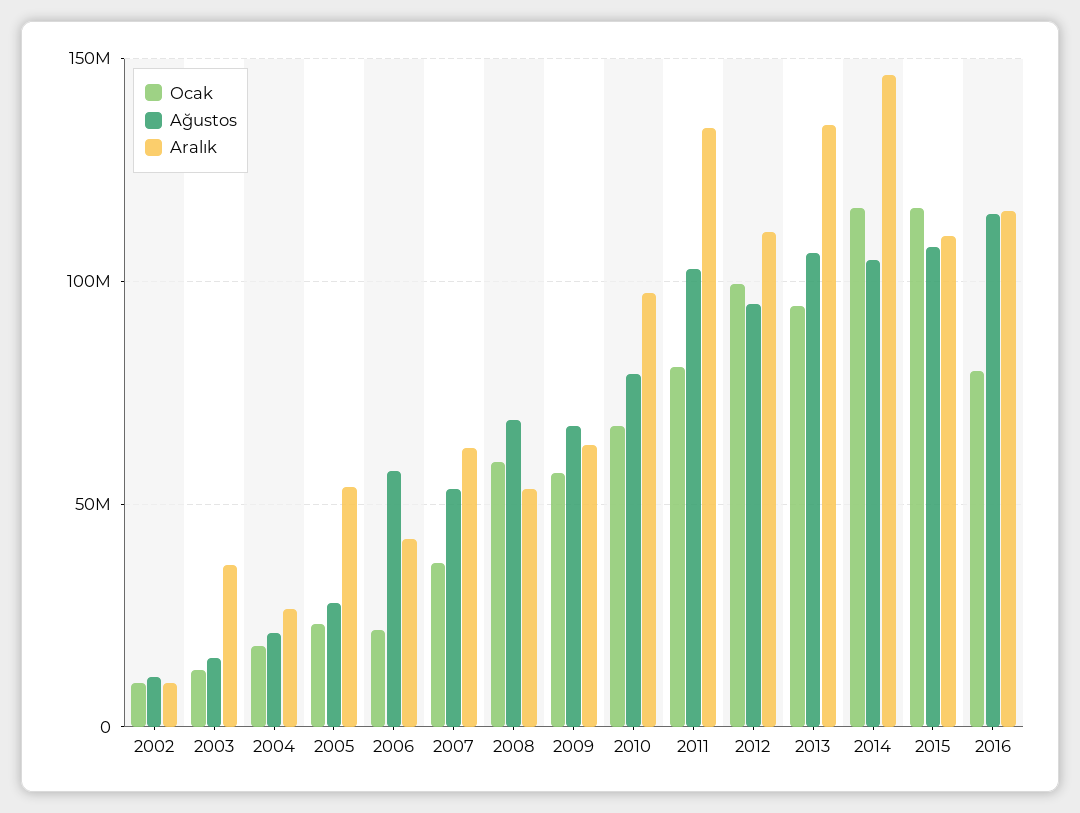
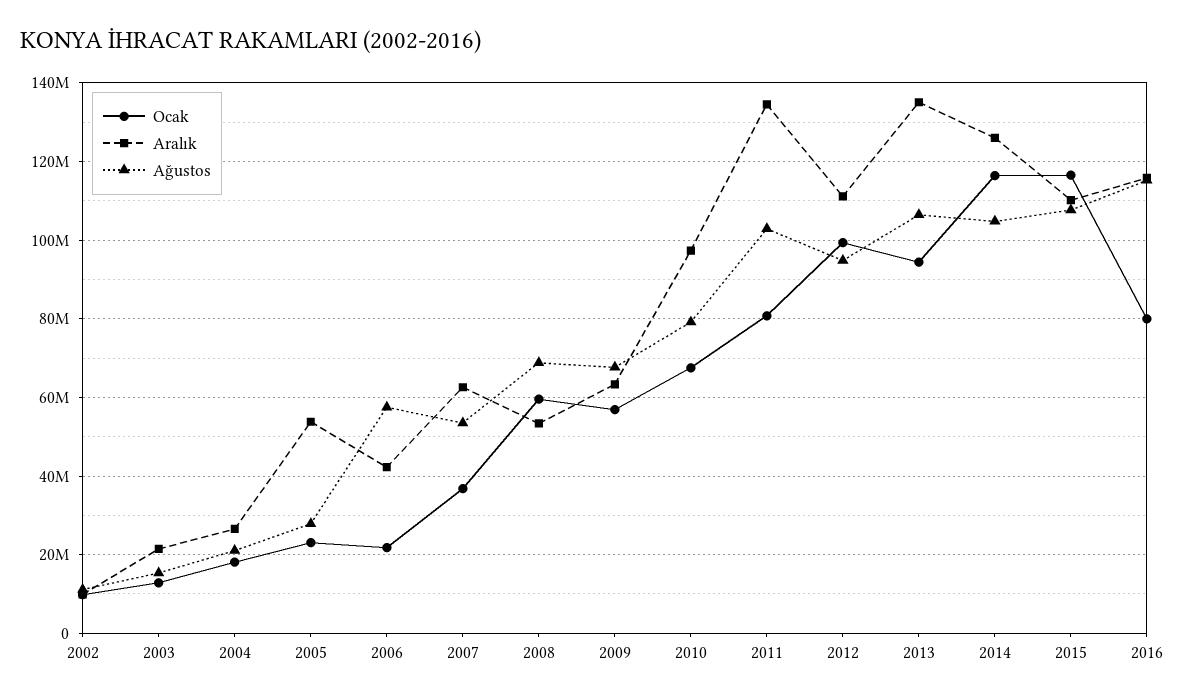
Aralık, 2003: 35000000 -> 22000000
Aralık, 2014: 145000000 -> 126000000

